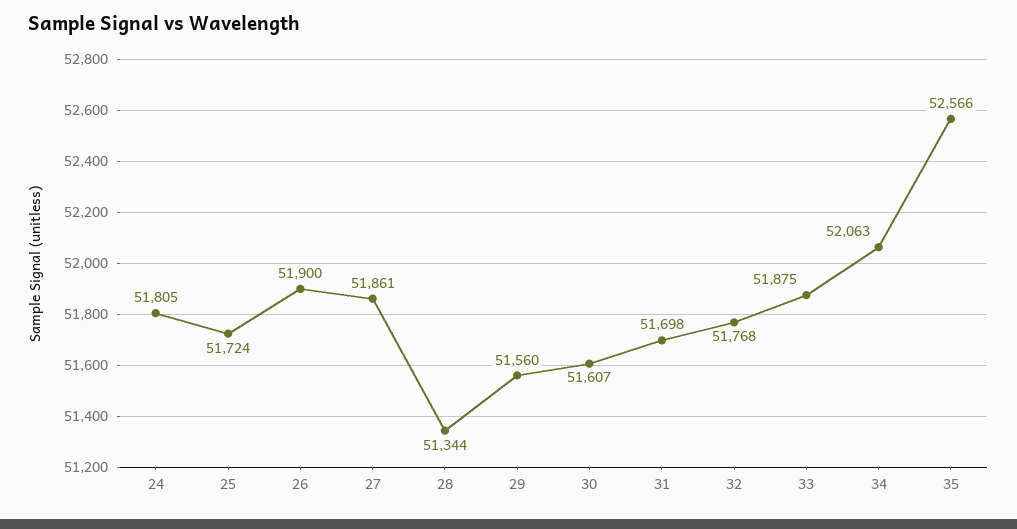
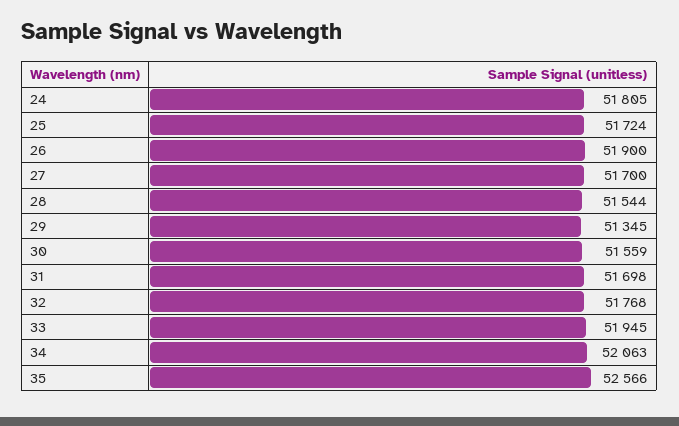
27: 51861 -> 51700
28: 51344 -> 51544
29: 51560 -> 51345
30: 51607 -> 51559
33: 51875 -> 51945

